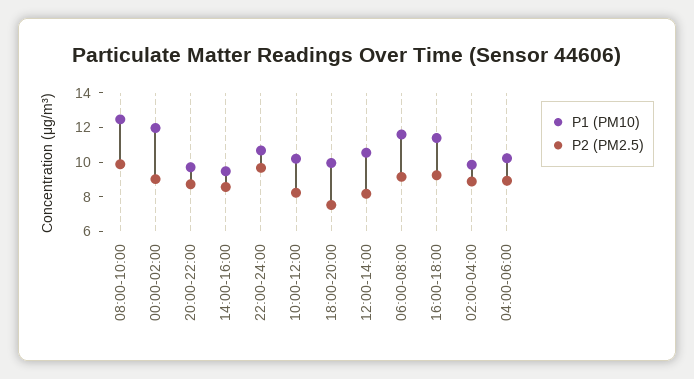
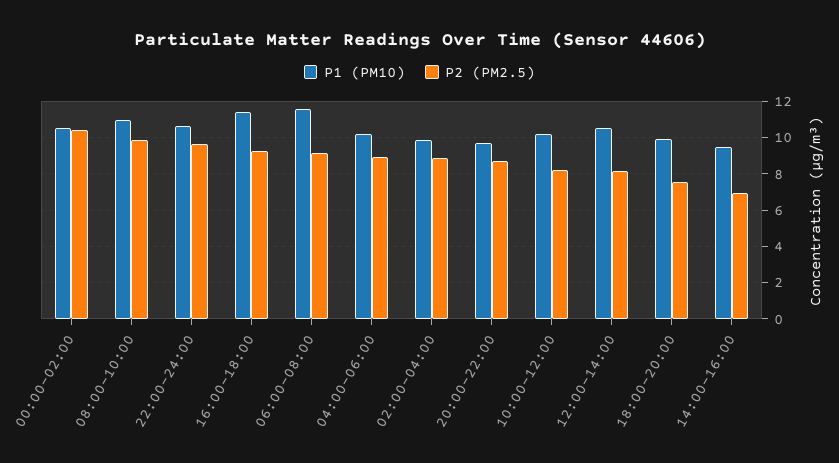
P1 (PM10), 08:00-10:00: 12.5 -> 11
P1 (PM10), 00:00-02:00: 12 -> 10.5
P2 (PM2.5), 00:00-02:00: 9 -> 10.5
P2 (PM2.5), 14:00-16:00: 8.5 -> 7

